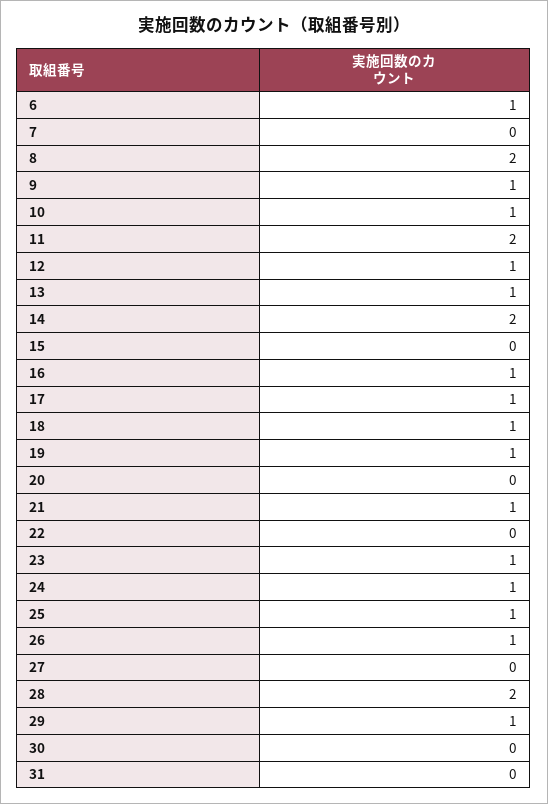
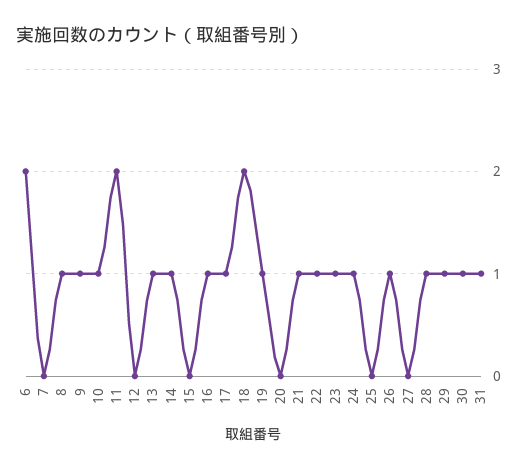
6: 1 -> 2
8: 2 -> 1
12: 1 -> 0
14: 2 -> 1
18: 1 -> 2
22: 0 -> 1
25: 1 -> 0
28: 2 -> 1
30: 0 -> 1
31: 0 -> 1

